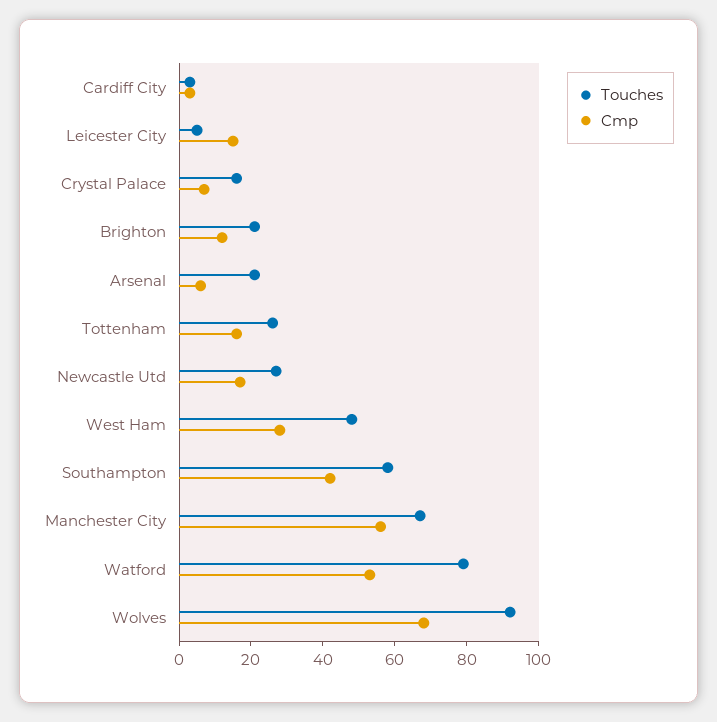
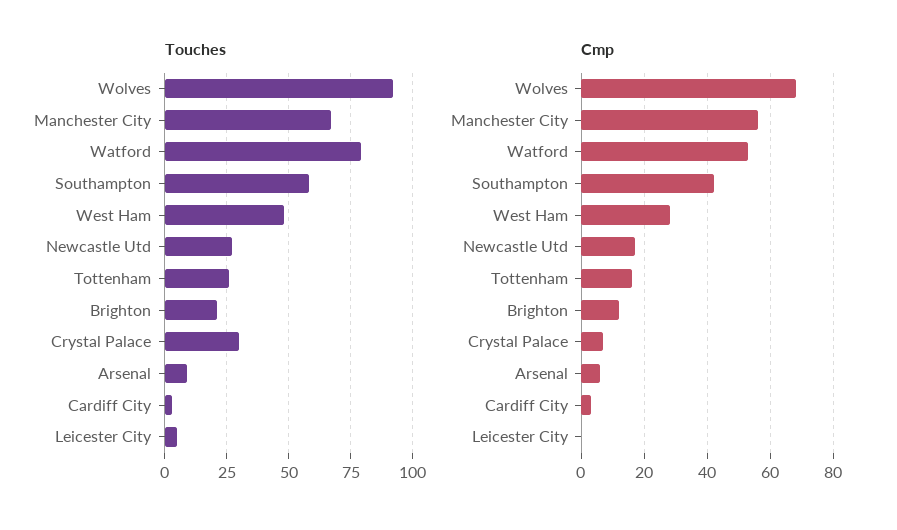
Cmp, Leicester City: 15 -> 0
Touches, Crystal Palace: 15 -> 30
Touches, Arsenal: 20 -> 10

